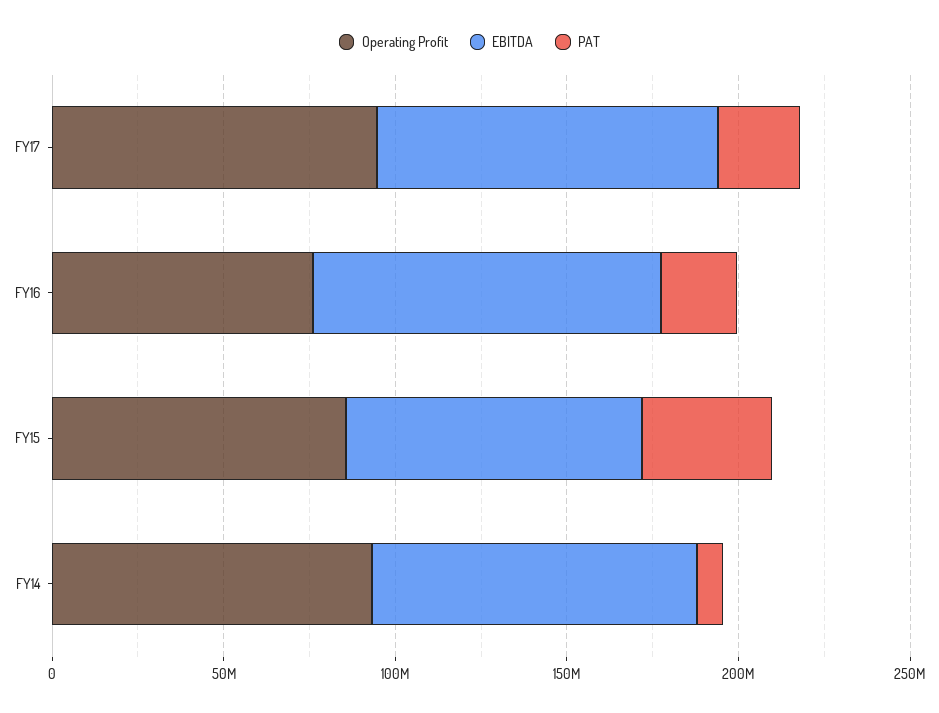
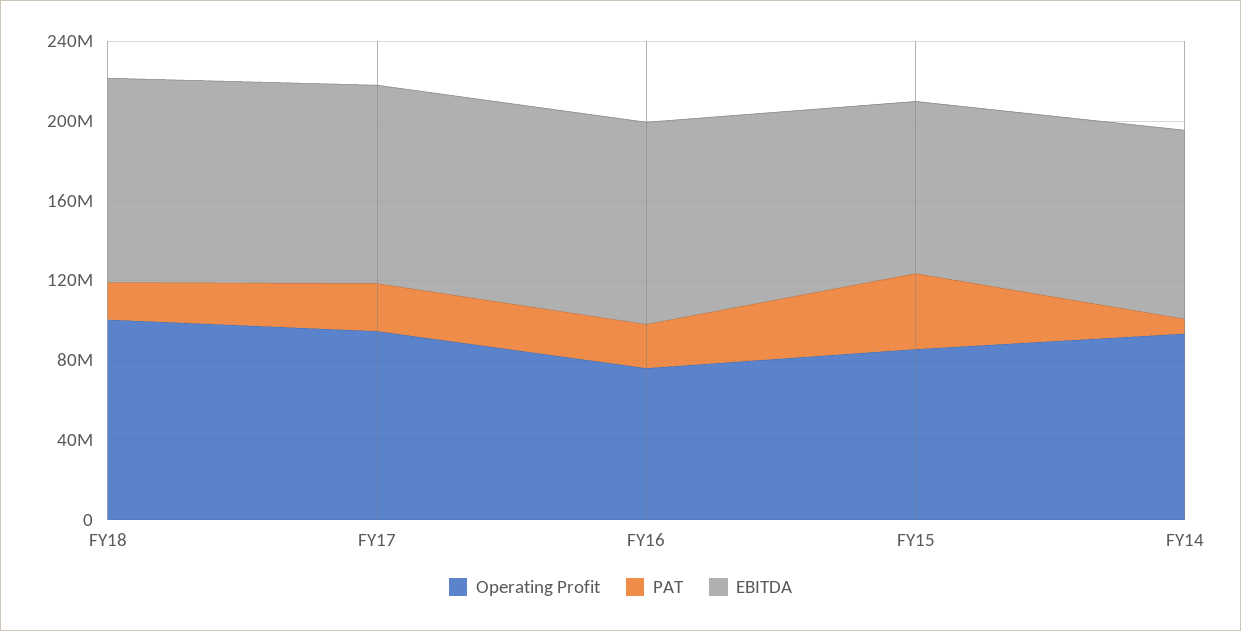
Operating Profit, FY18: none -> 100000000
PAT, FY18: none -> 20000000
EBITDA, FY18: none -> 100000000

